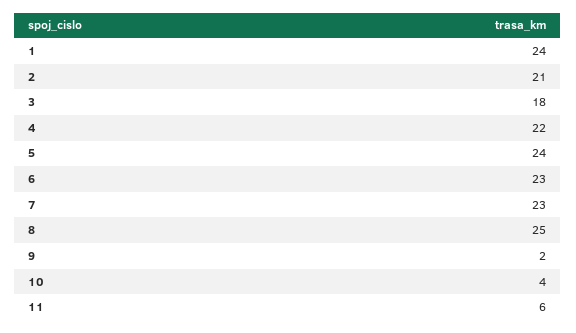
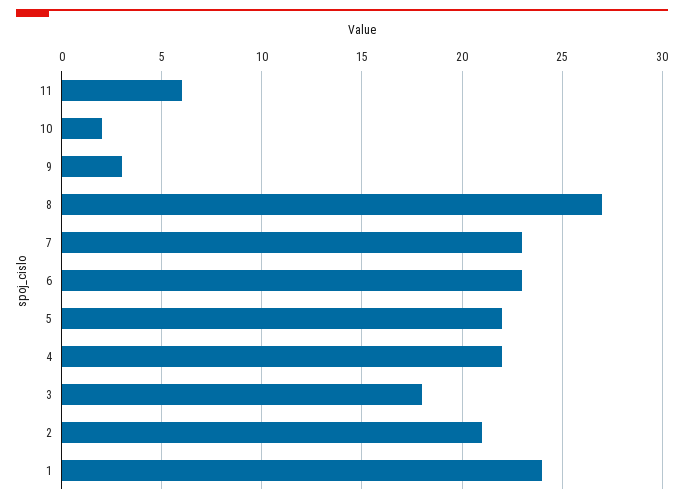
5: 24 -> 22
8: 25 -> 27
9: 2 -> 3
10: 4 -> 2

